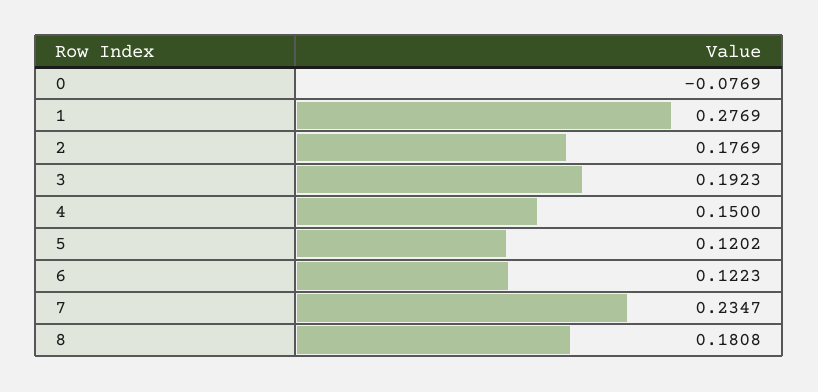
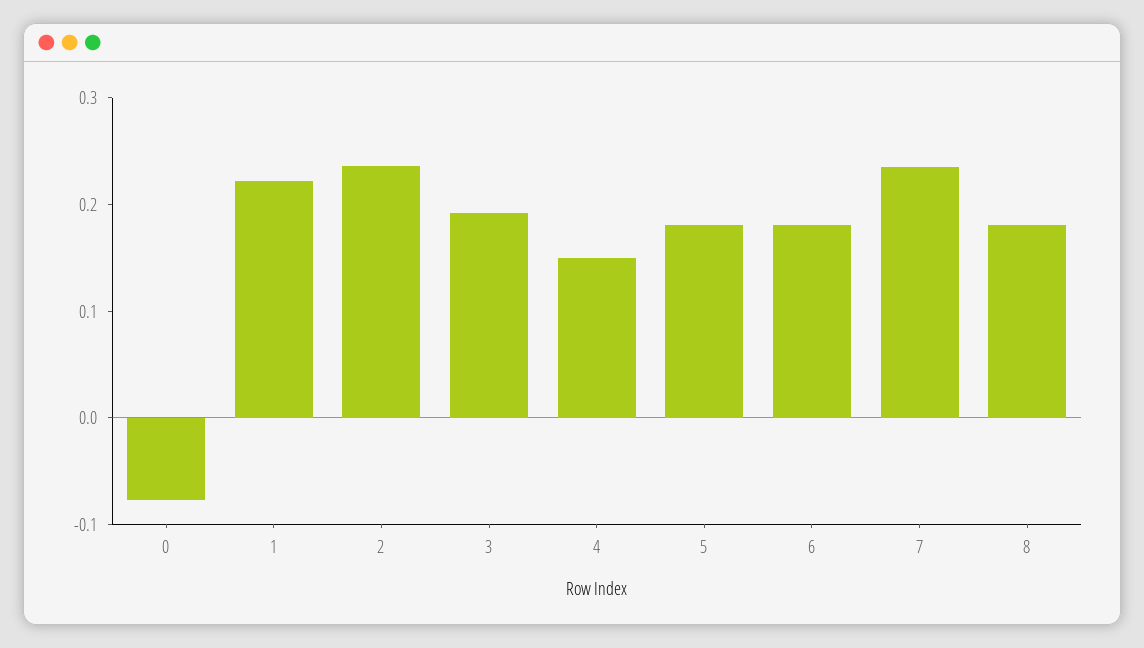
1: 0.2769 -> 0.22
2: 0.1769 -> 0.24
5: 0.1202 -> 0.18
6: 0.1223 -> 0.18

